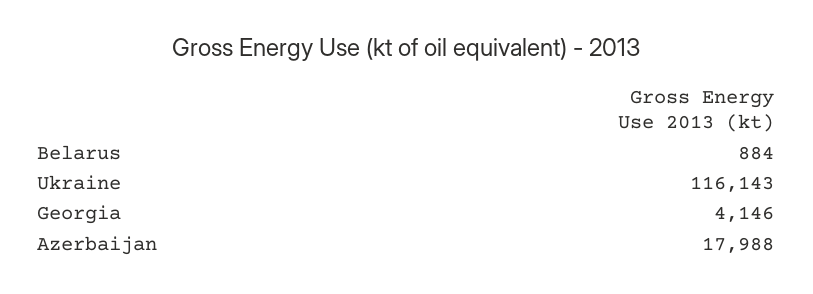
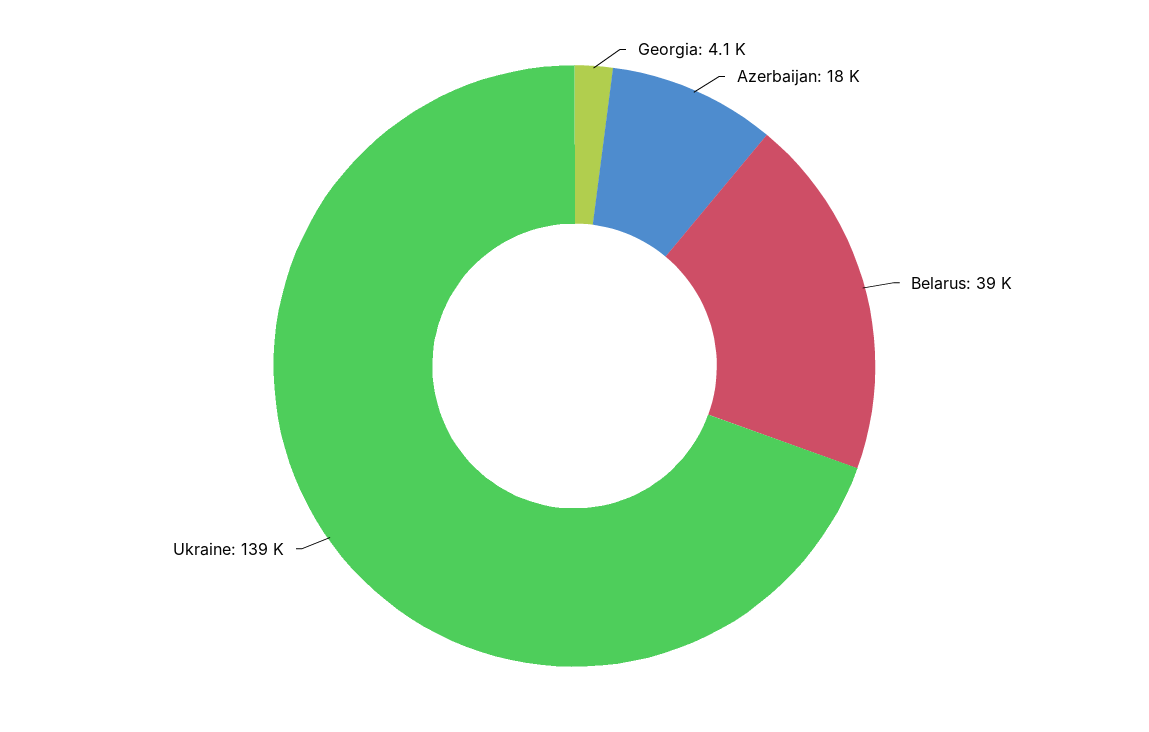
Belarus: 884 -> 39000
Ukraine: 116143 -> 139000

